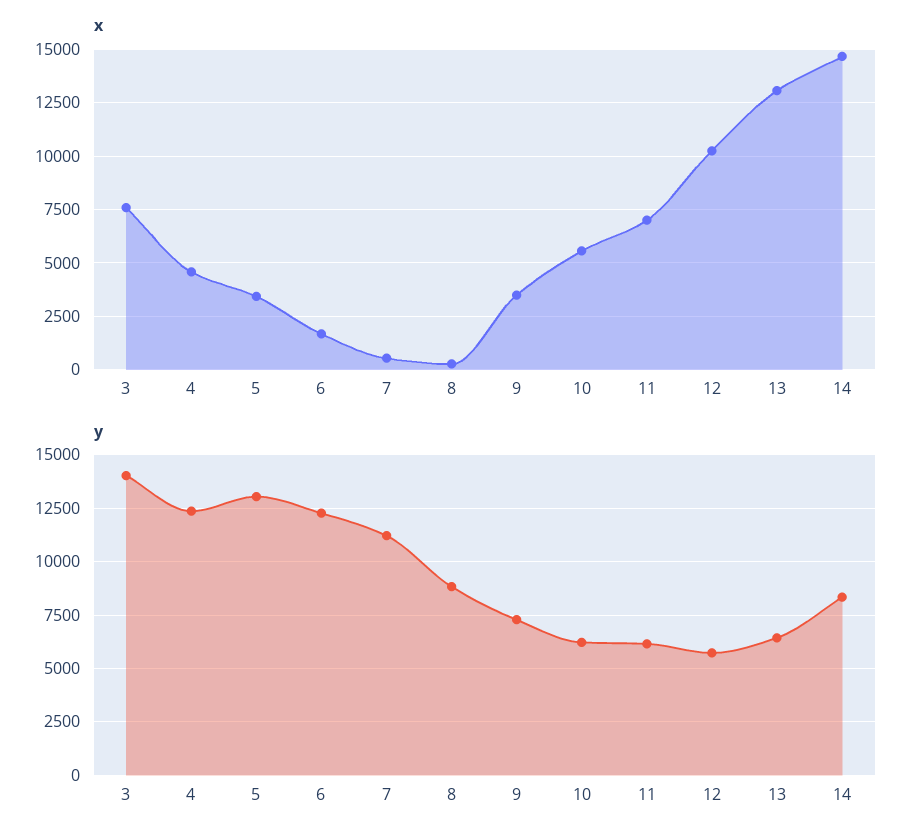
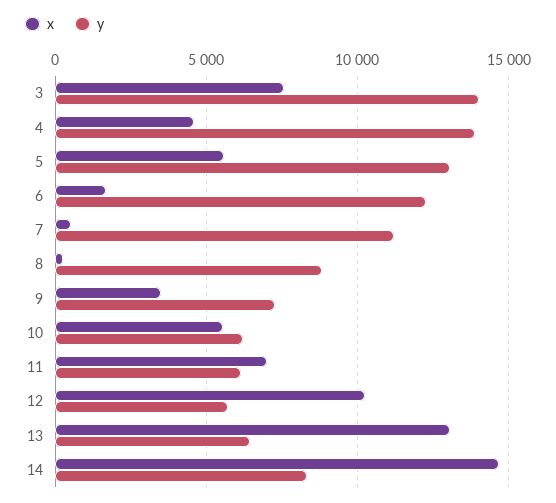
x, 5: 3500 -> 5500
y, 4: 12500 -> 14000

